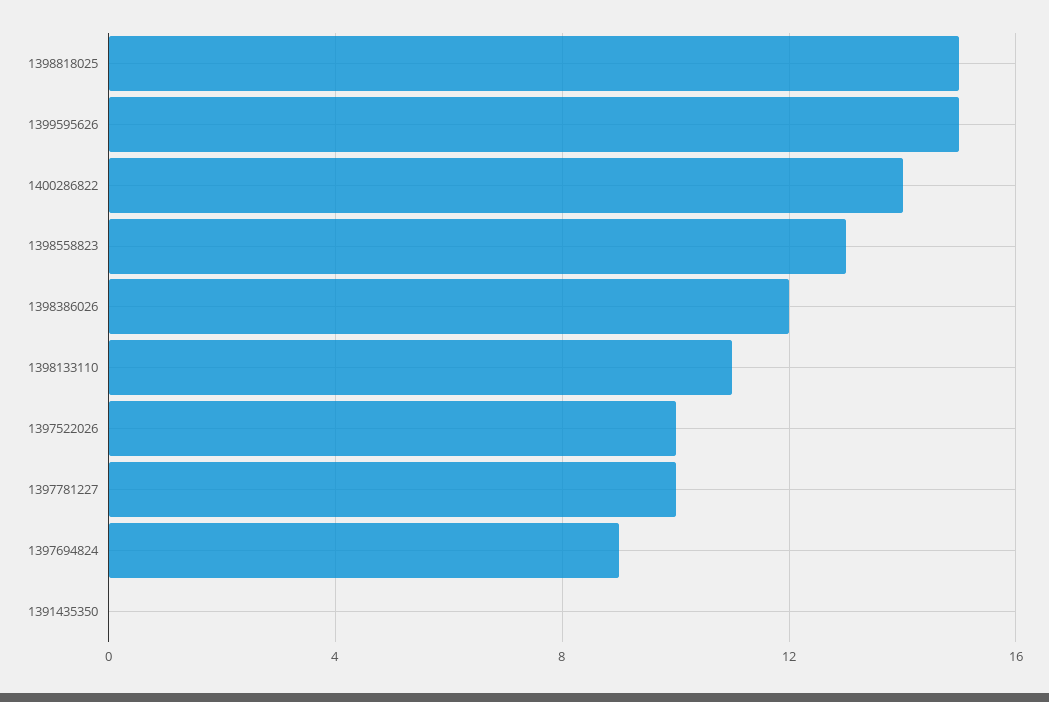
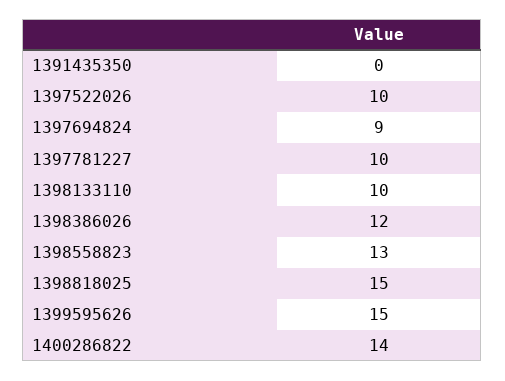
1398133110: 11 -> 10

